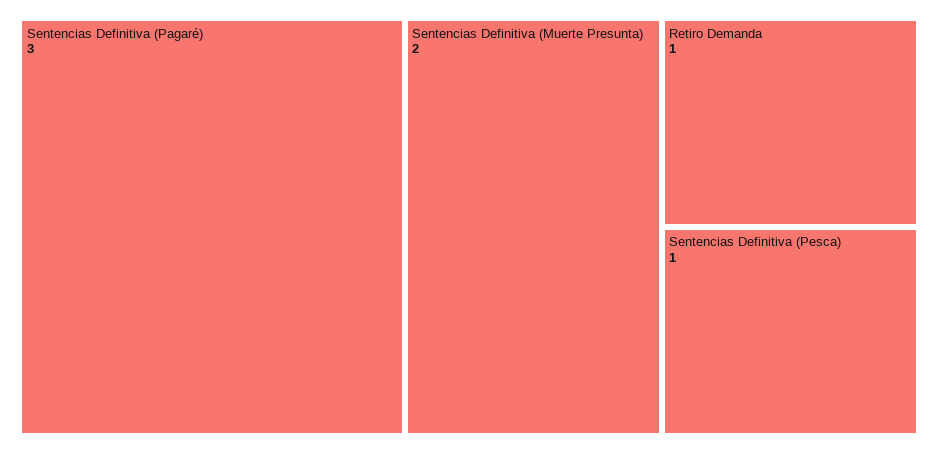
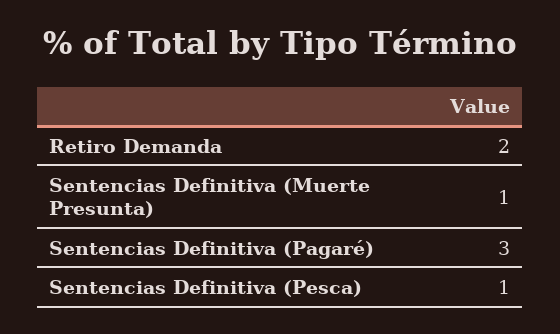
Sentencias Definitiva (Muerte Presunta): 2 -> 1
Retiro Demanda: 1 -> 2

